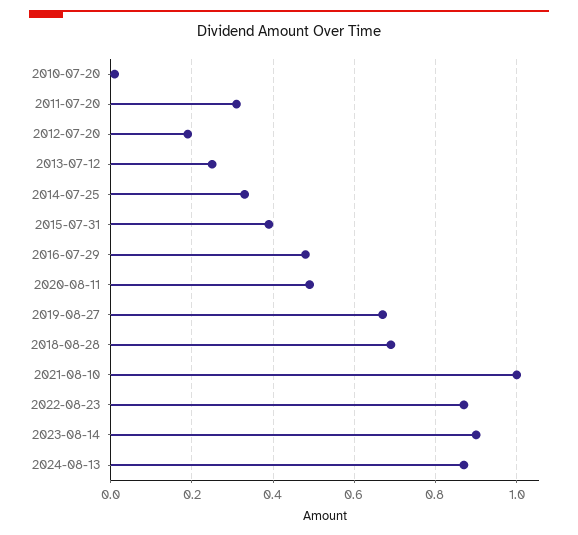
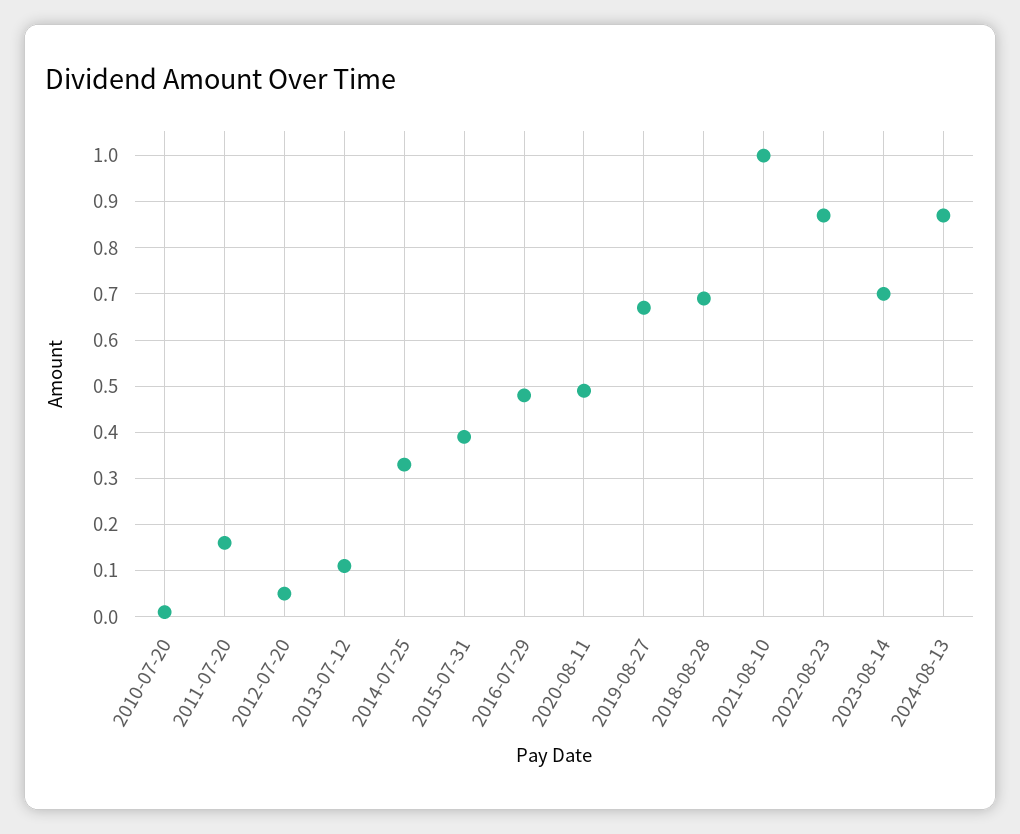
2011-07-20: 0.3 -> 0.15
2012-07-20: 0.2 -> 0.05
2013-07-12: 0.25 -> 0.1
2023-08-14: 0.9 -> 0.7

